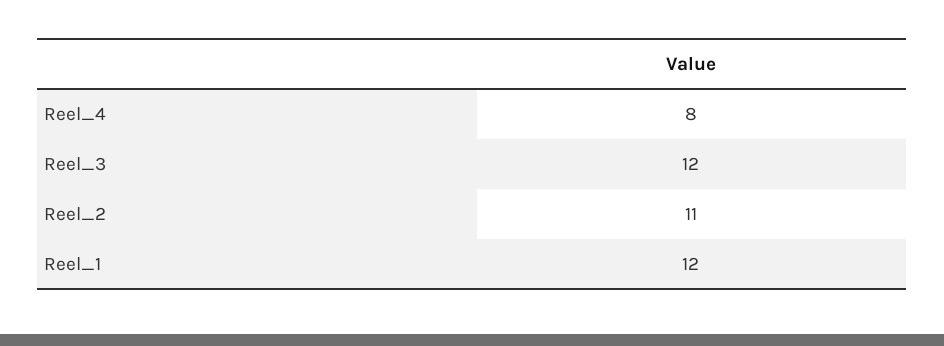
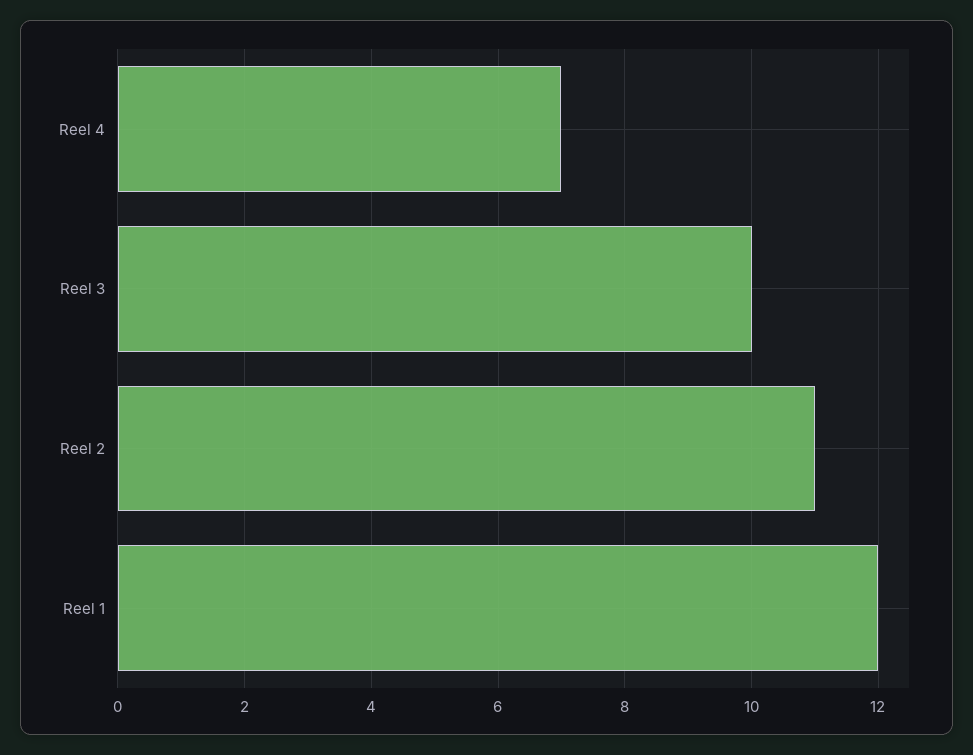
Reel_4: 8 -> 7
Reel_3: 12 -> 10

